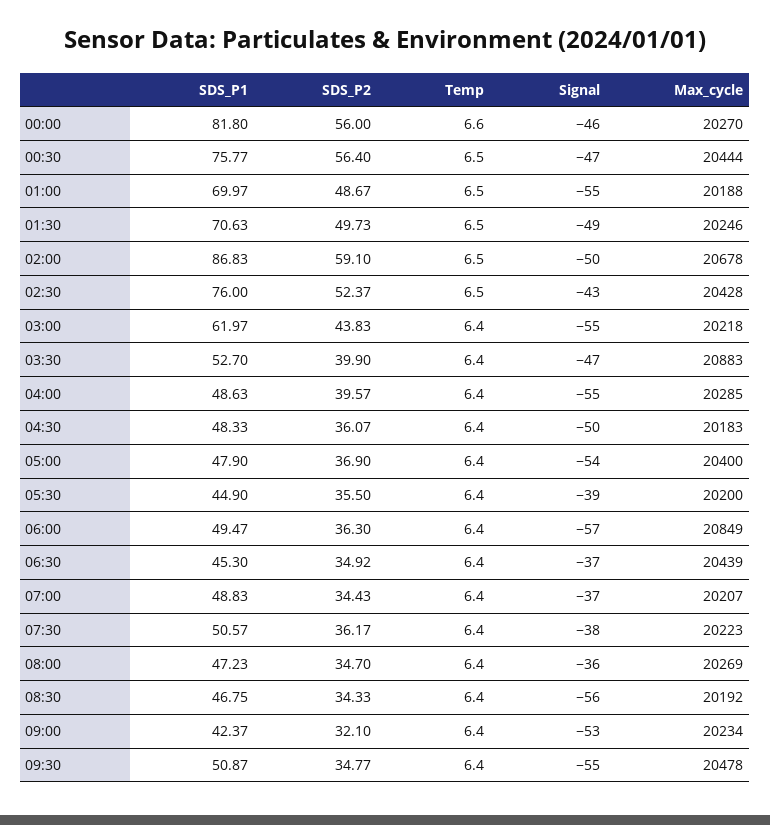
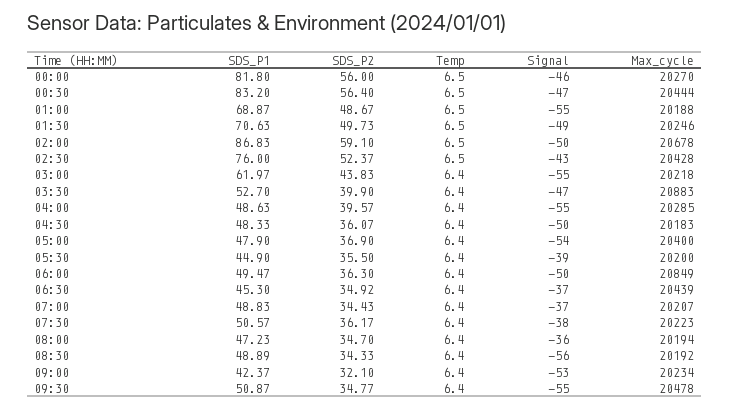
Temp, 00:00: 6.6 -> 6.5
SDS_P1, 00:30: 75.77 -> 83.2
SDS_P1, 01:00: 69.97 -> 68.87
Signal, 06:00: -57 -> -50
Max_cycle, 08:00: 20269 -> 20194
SDS_P1, 08:30: 46.75 -> 48.89

